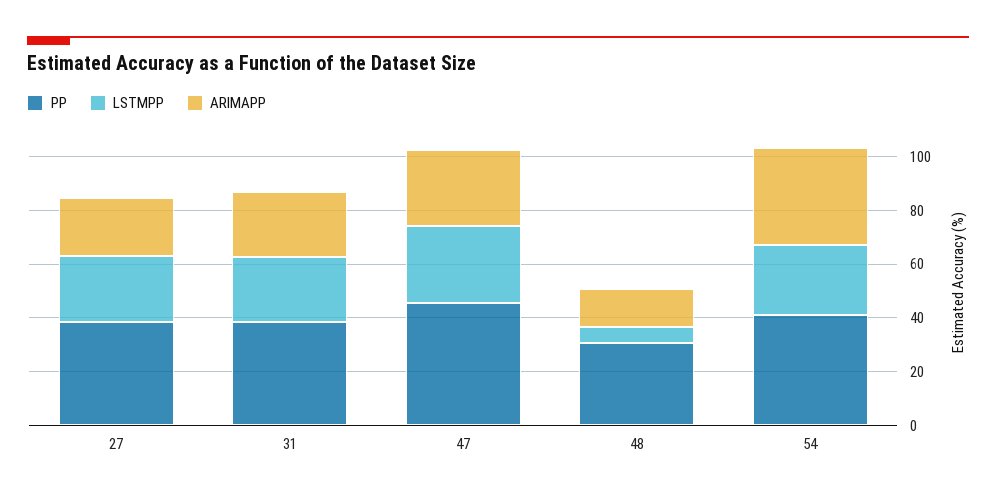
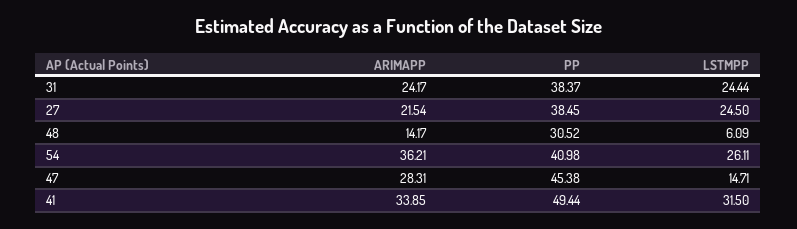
LSTMPP, 47: 30 -> 14.71
ARIMAPP, 41: none -> 33.85
PP, 41: none -> 49.44
LSTMPP, 41: none -> 31.5

